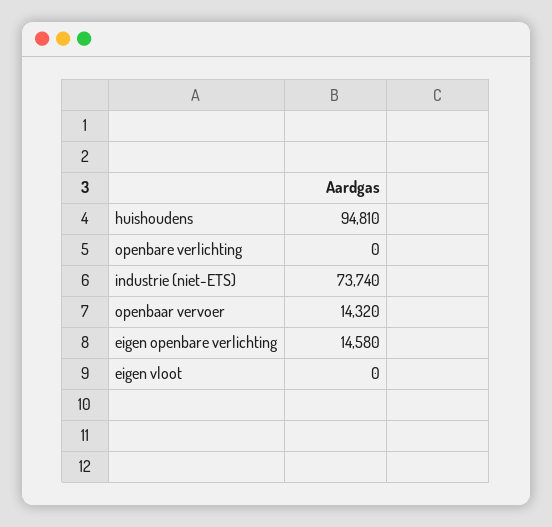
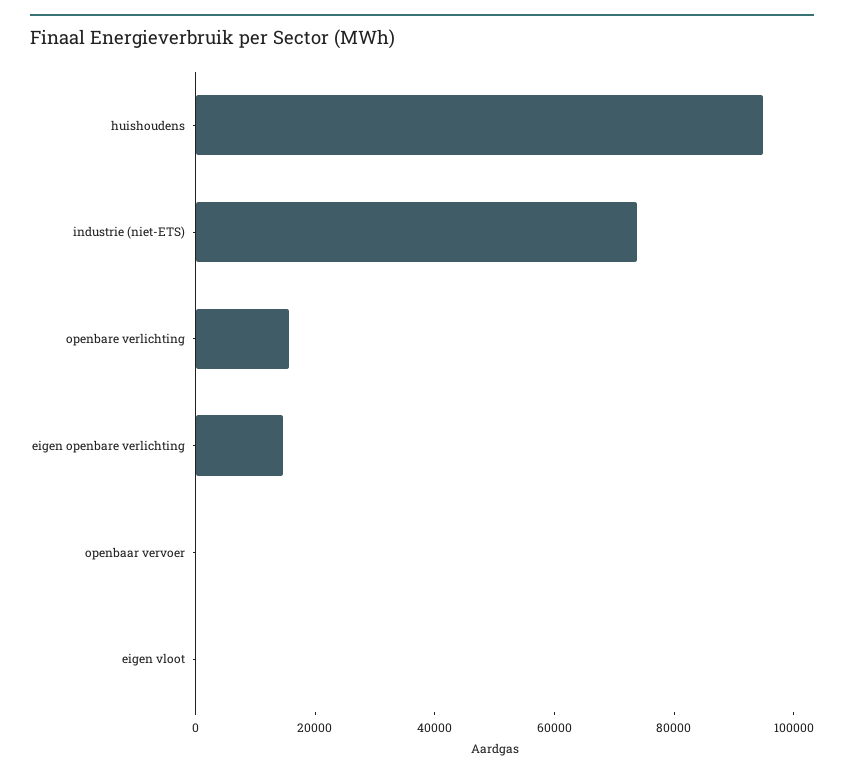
openbare verlichting: 0 -> 15000
openbaar vervoer: 14320 -> 0

